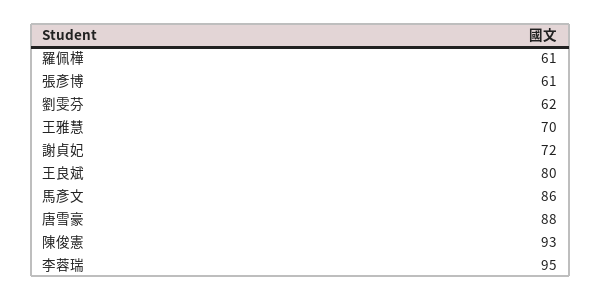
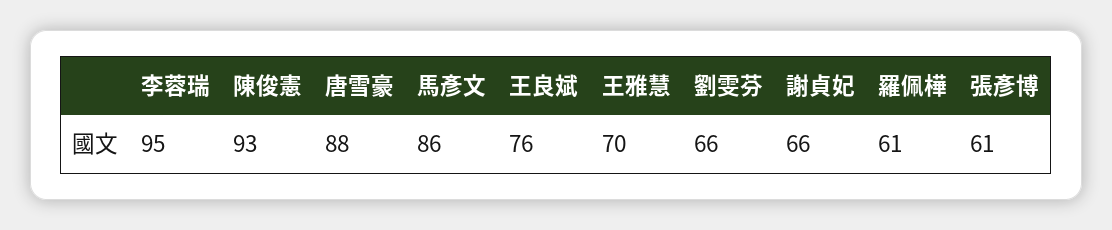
劉雯芬: 62 -> 66
謝貞妃: 72 -> 66
王良斌: 80 -> 76

